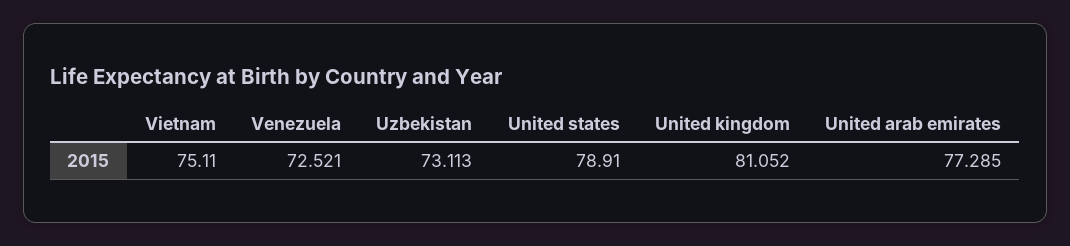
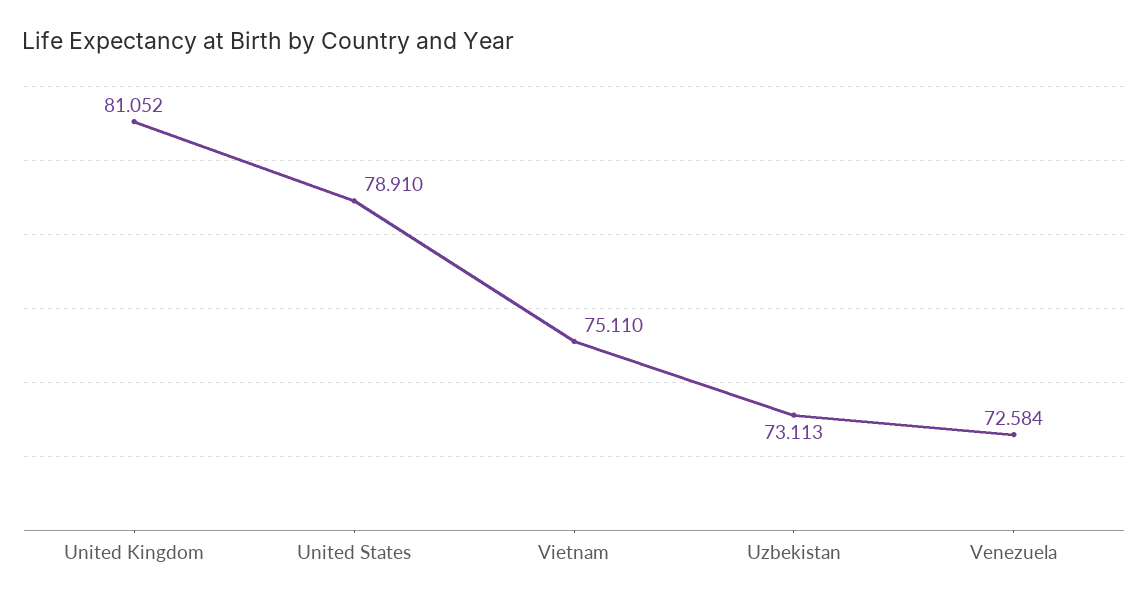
Venezuela: 72.521 -> 72.584
United arab emirates: 77.285 -> none

